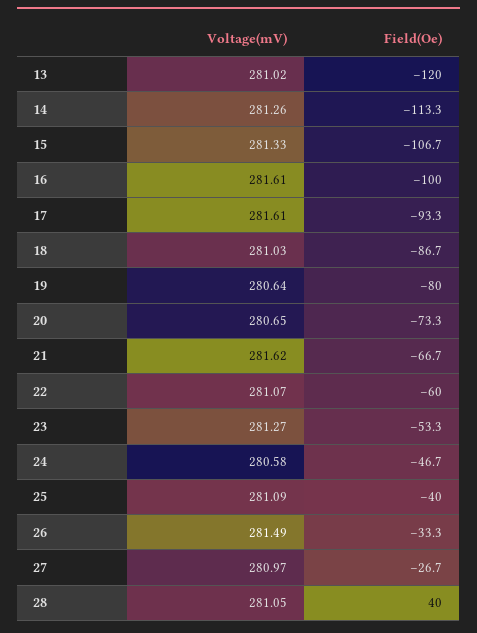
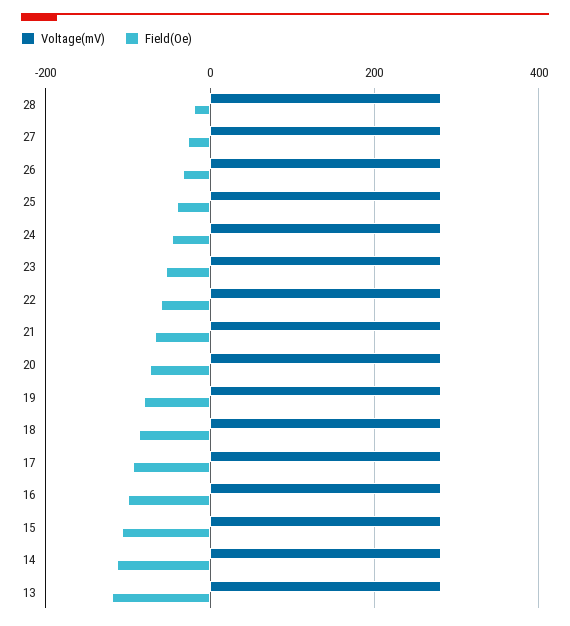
Field(Oe), 28: 40 -> -20

